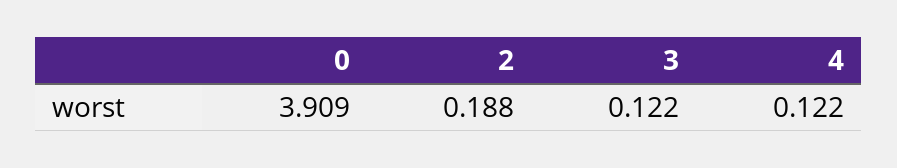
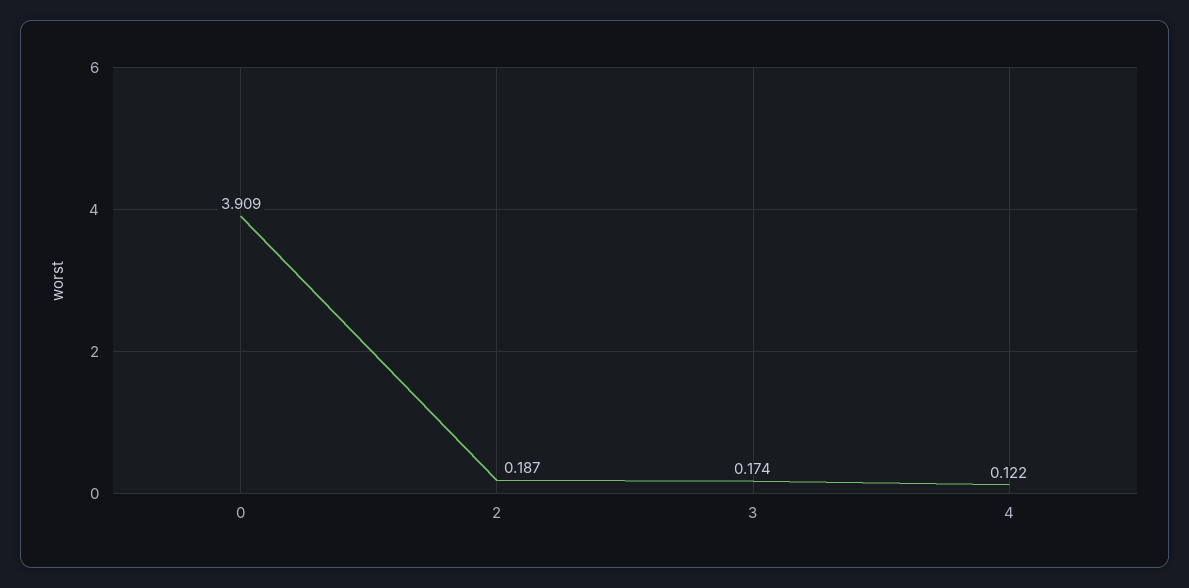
2: 0.188 -> 0.187
3: 0.122 -> 0.174

